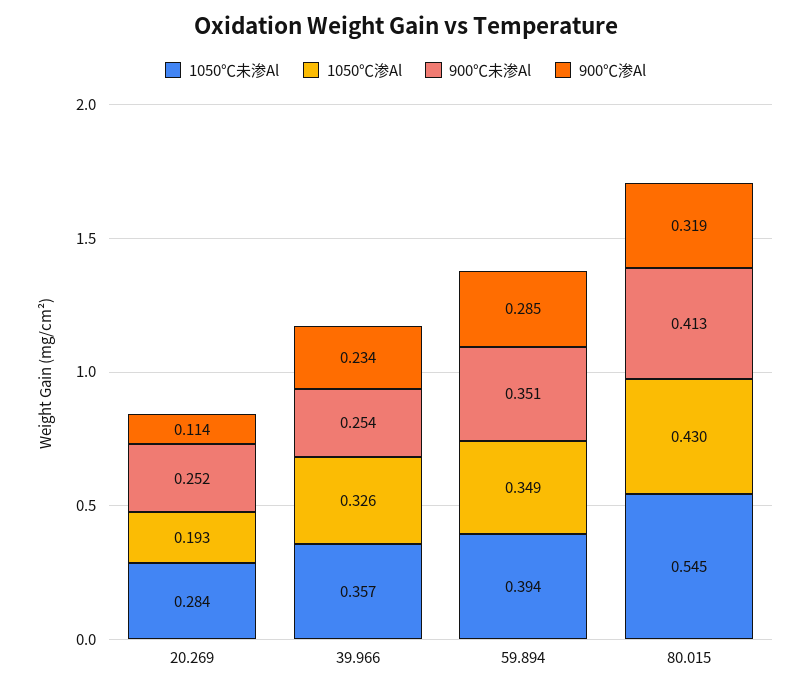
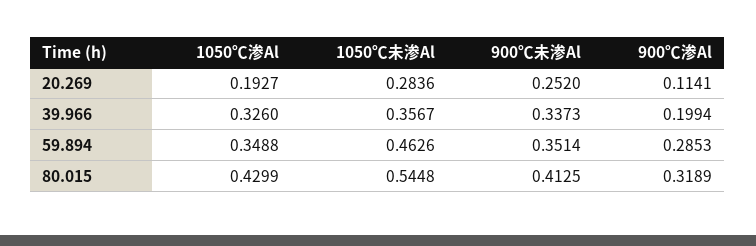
900℃未渗Al, 39.966: 0.254 -> 0.3373
900℃渗Al, 39.966: 0.234 -> 0.1994
1050℃未渗Al, 59.894: 0.394 -> 0.4626

